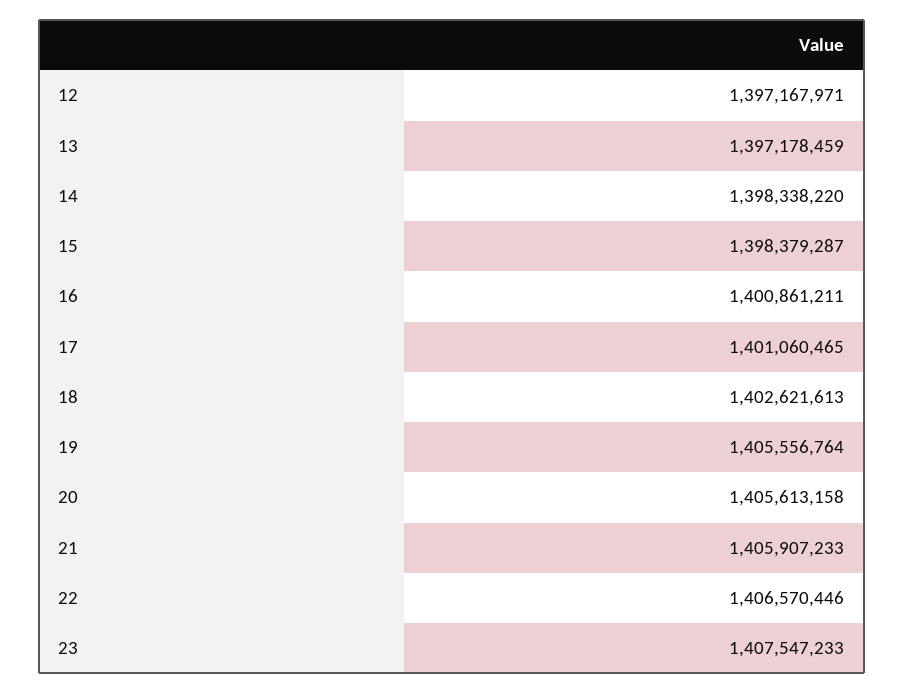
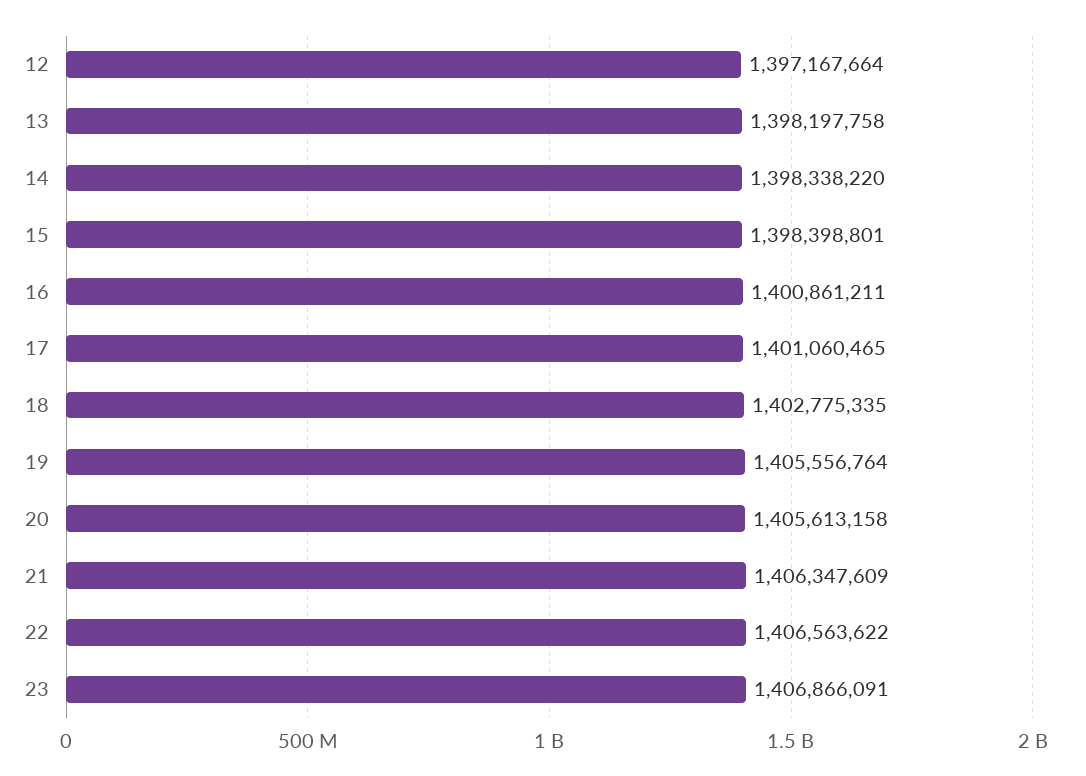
12: 1397167971 -> 1397167664
13: 1397178459 -> 1398197758
15: 1398379287 -> 1398398801
18: 1402621613 -> 1402775335
21: 1405907233 -> 1406347609
22: 1406570446 -> 1406563622
23: 1407547233 -> 1406866091

